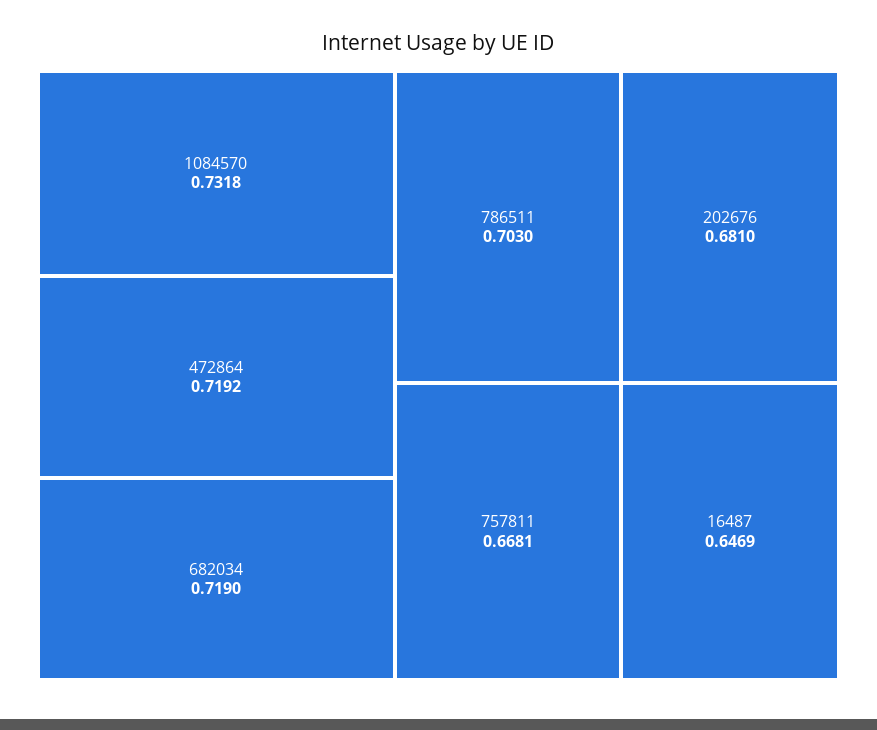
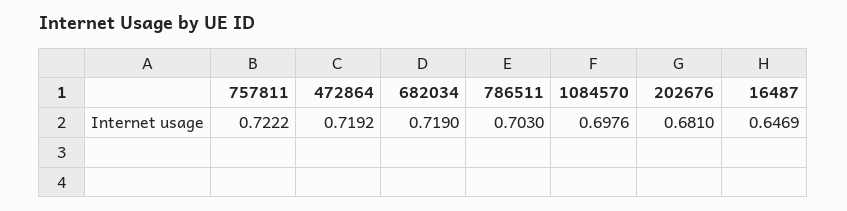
1084570: 0.7318 -> 0.6976
757811: 0.6681 -> 0.7222

